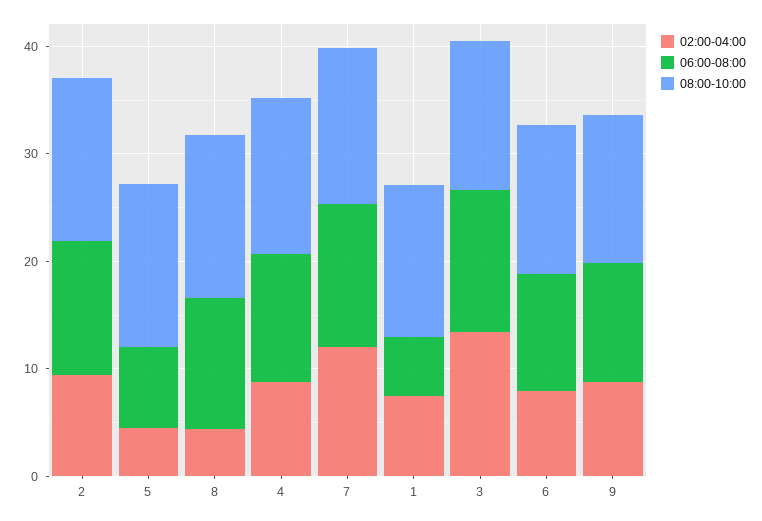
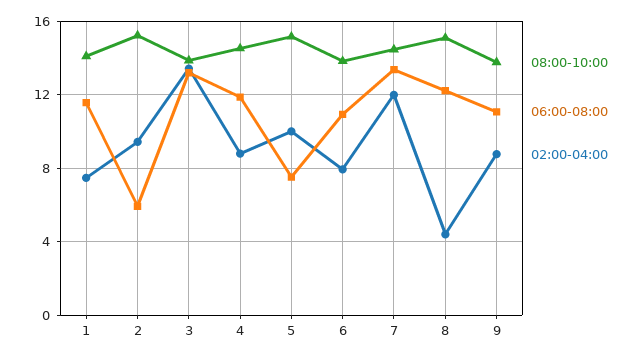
06:00-08:00, 2: 12 -> 6
02:00-04:00, 5: 4 -> 10
06:00-08:00, 1: 6 -> 11.5

